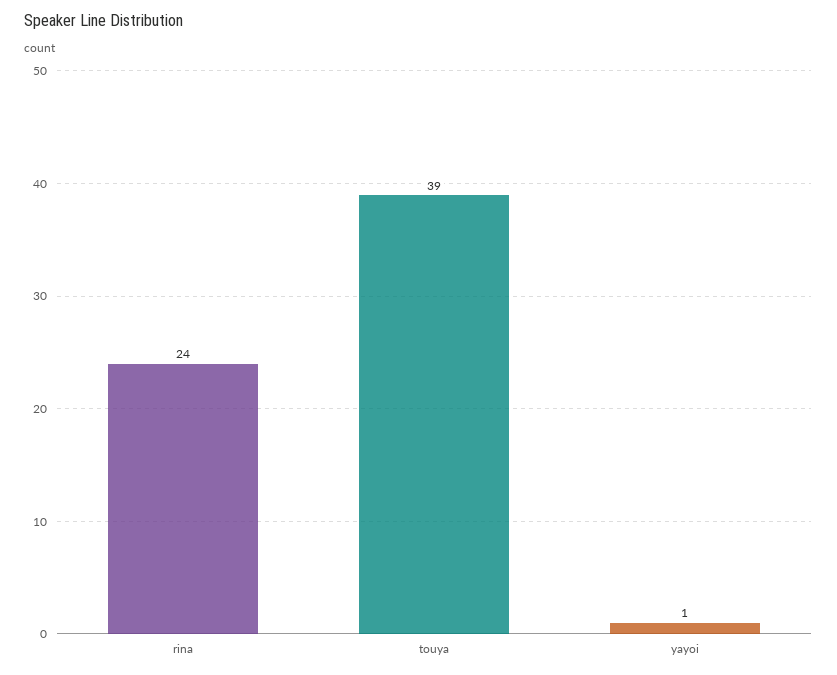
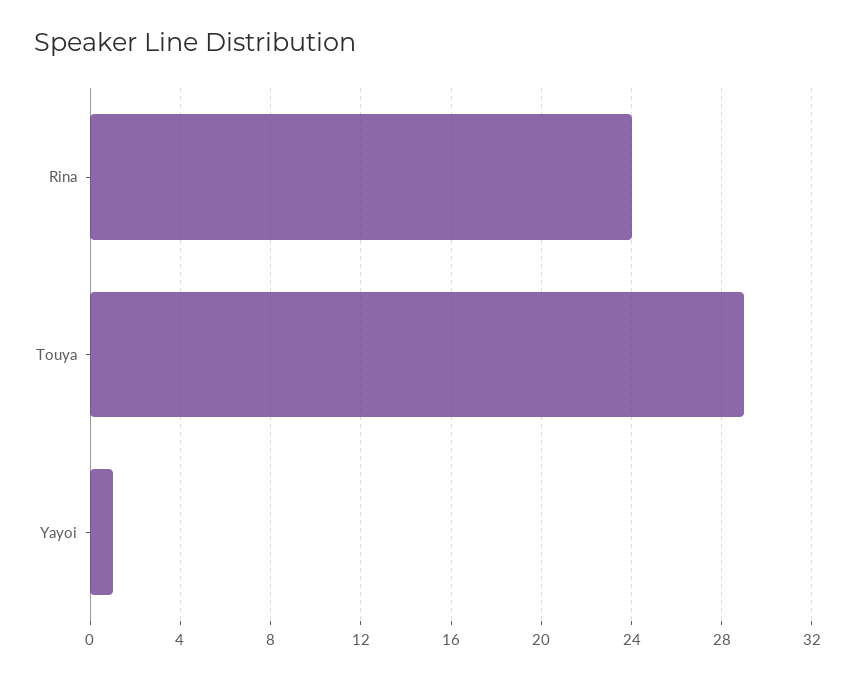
touya: 39 -> 29

